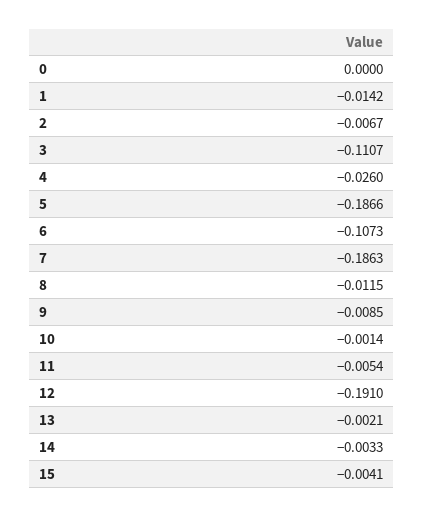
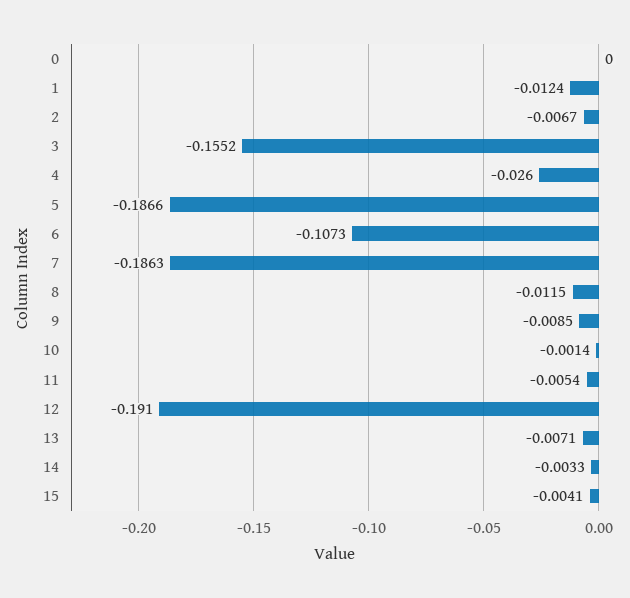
1: -0.0142 -> -0.0124
3: -0.1107 -> -0.1552
13: -0.0021 -> -0.0071

